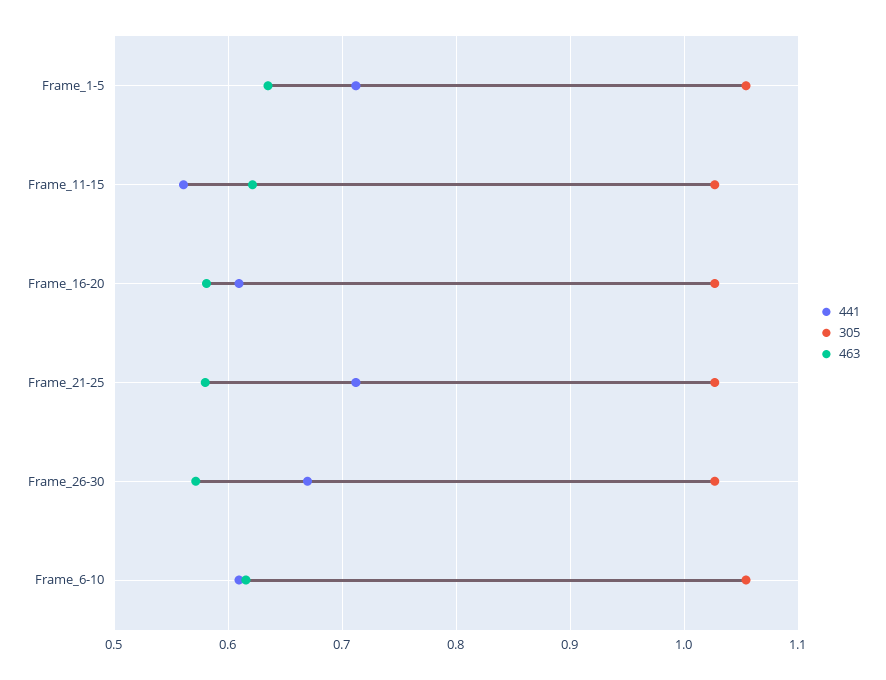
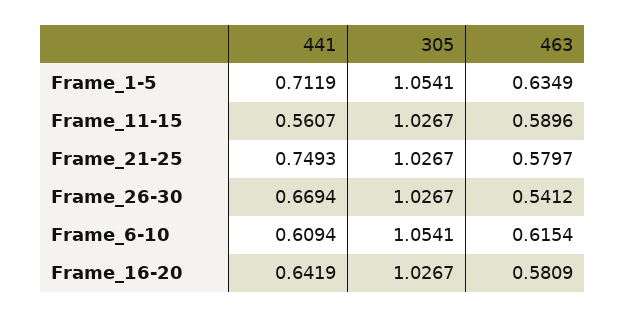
463, Frame_11-15: 0.62 -> 0.5896
441, Frame_16-20: 0.61 -> 0.6419
441, Frame_21-25: 0.71 -> 0.7493
463, Frame_26-30: 0.57 -> 0.5412

